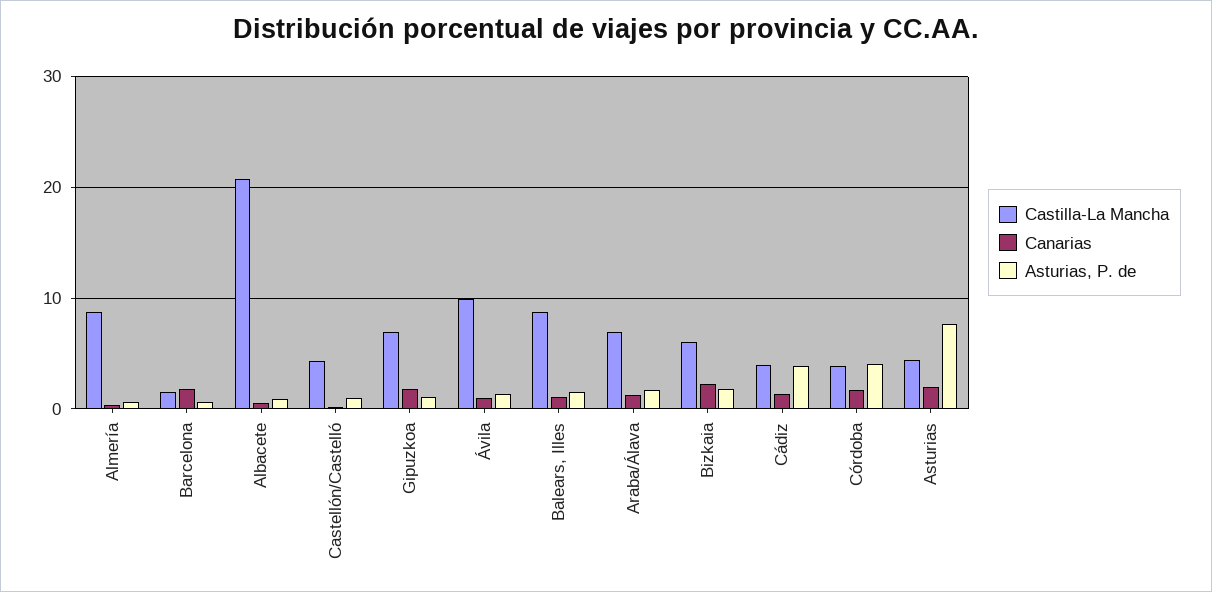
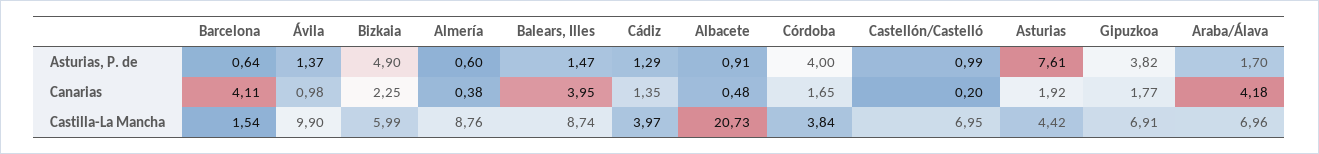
Canarias, Barcelona: 2 -> 4.11
Castilla-La Mancha, Castellón/Castelló: 4 -> 6.95
Asturias, P. de, Gipuzkoa: 1 -> 3.82
Canarias, Balears, Illes: 1 -> 3.95
Canarias, Araba/Álava: 1 -> 4.18
Asturias, P. de, Bizkaia: 2 -> 4.9
Asturias, P. de, Cádiz: 4 -> 1.29

